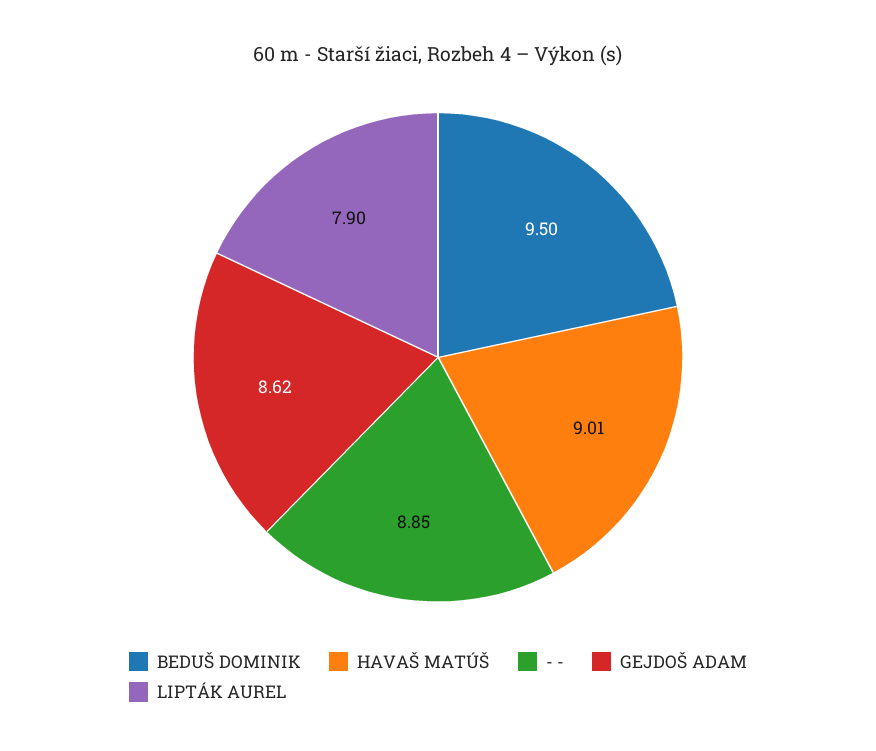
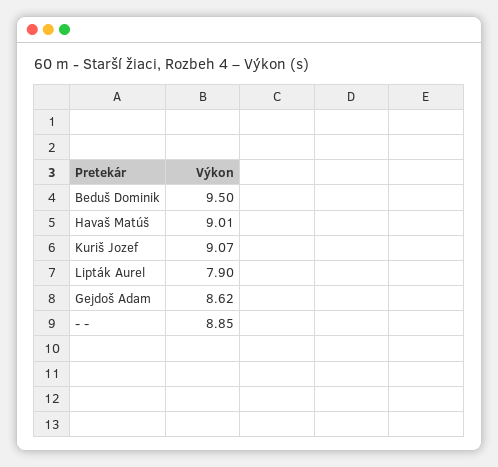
Kuriš Jozef: none -> 9.07

